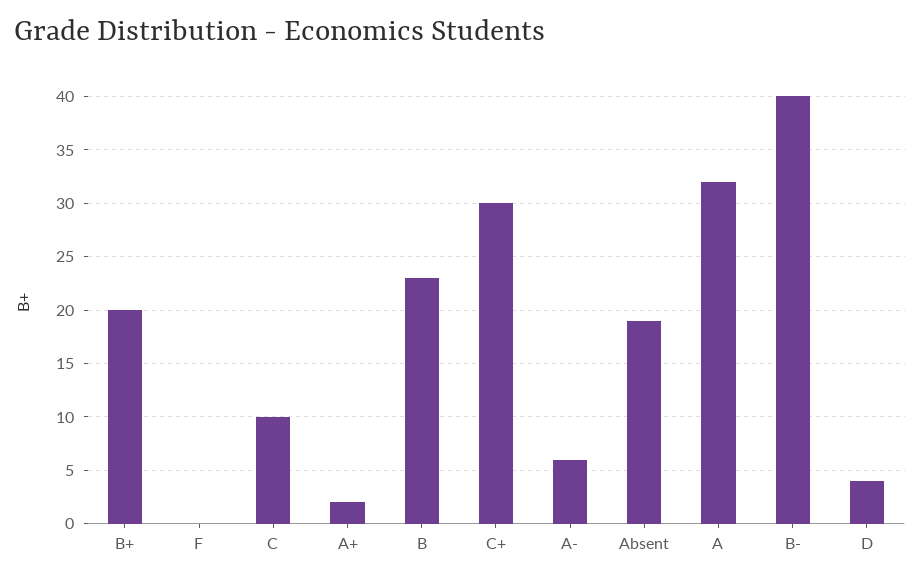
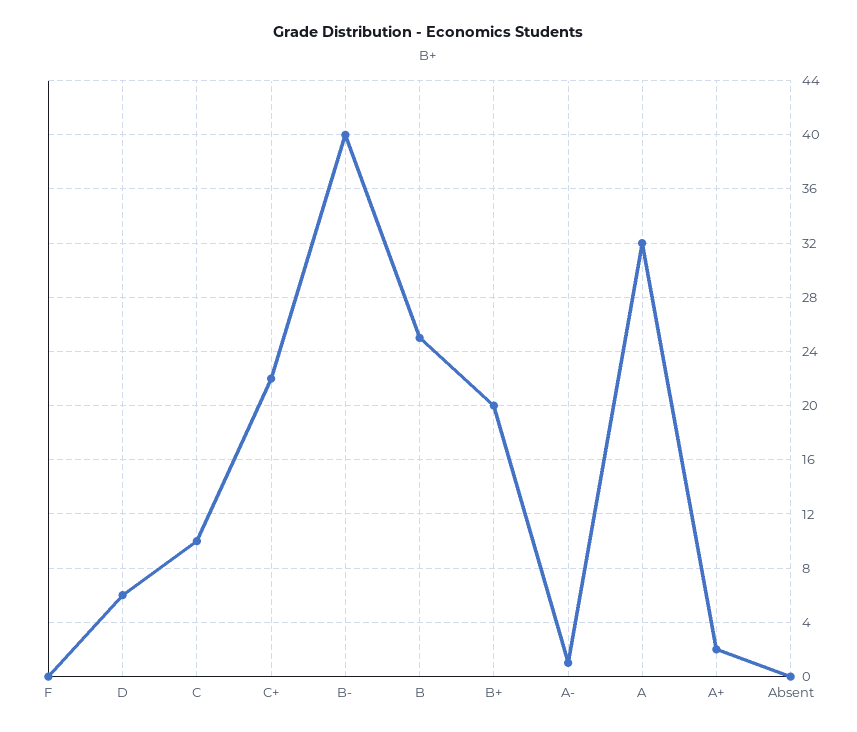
B: 23 -> 25
C+: 30 -> 22
A-: 6 -> 1
Absent: 19 -> 0
D: 4 -> 6

